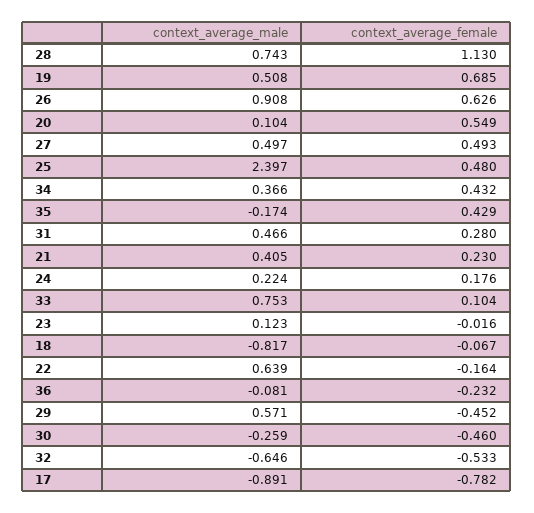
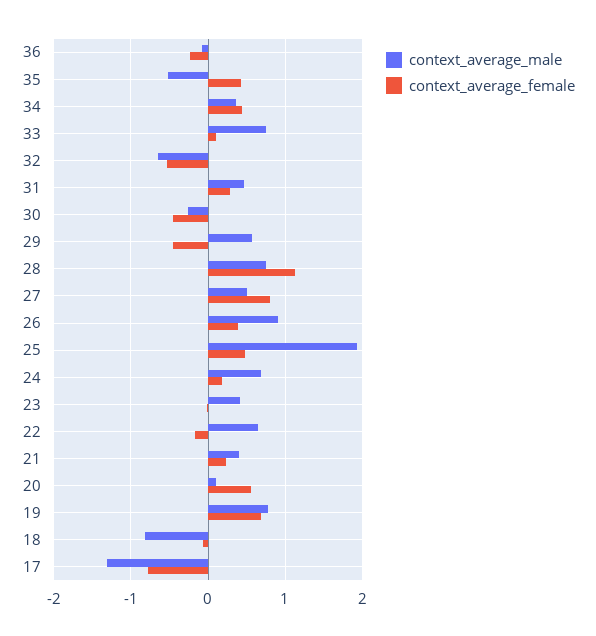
context_average_male, 19: 0.508 -> 0.8
context_average_female, 26: 0.626 -> 0.4
context_average_female, 27: 0.493 -> 0.8
context_average_male, 25: 2.397 -> 1.9
context_average_male, 35: -0.174 -> -0.5
context_average_male, 24: 0.224 -> 0.7
context_average_male, 23: 0.123 -> 0.4
context_average_male, 17: -0.891 -> -1.3

